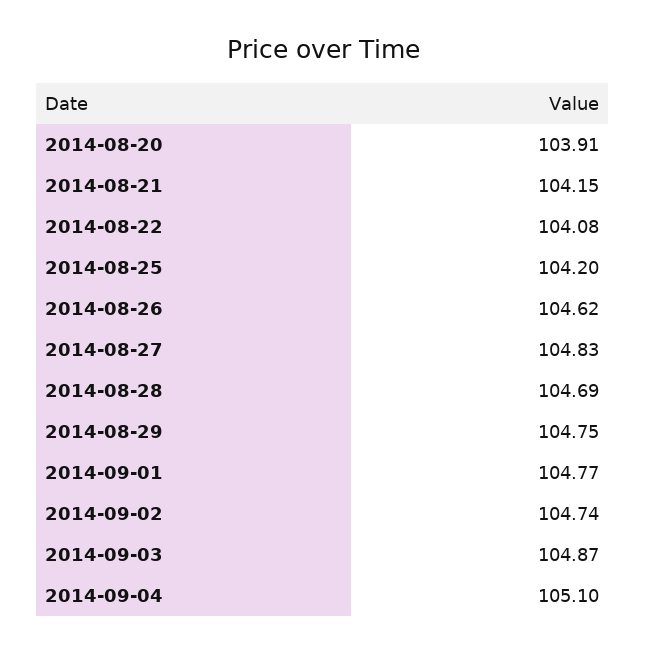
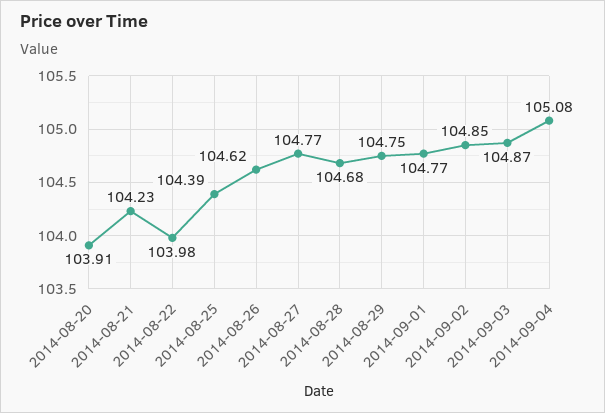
2014-08-21: 104.15 -> 104.23
2014-08-22: 104.08 -> 103.98
2014-08-25: 104.2 -> 104.39
2014-08-27: 104.83 -> 104.77
2014-08-28: 104.69 -> 104.68
2014-09-02: 104.74 -> 104.85
2014-09-04: 105.1 -> 105.08

